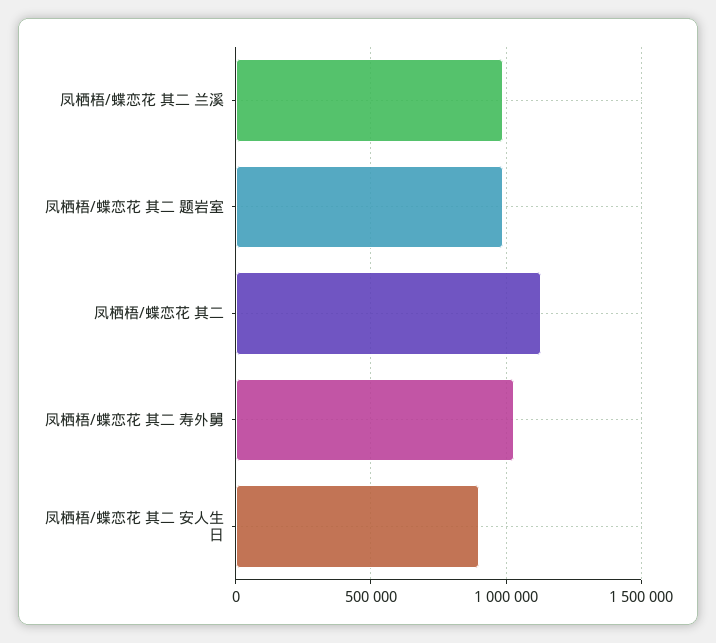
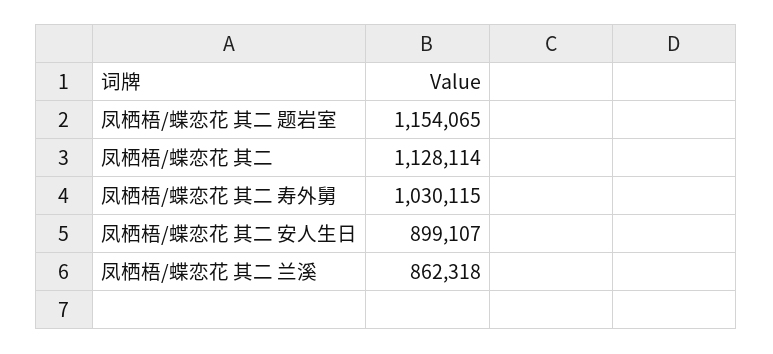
凤栖梧/蝶恋花 其二 兰溪: 1000000 -> 862318
凤栖梧/蝶恋花 其二 题岩室: 1000000 -> 1154065

